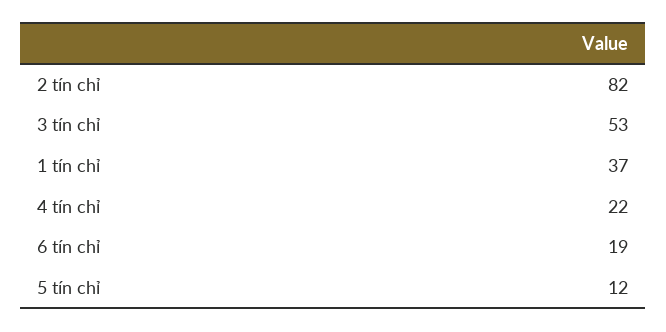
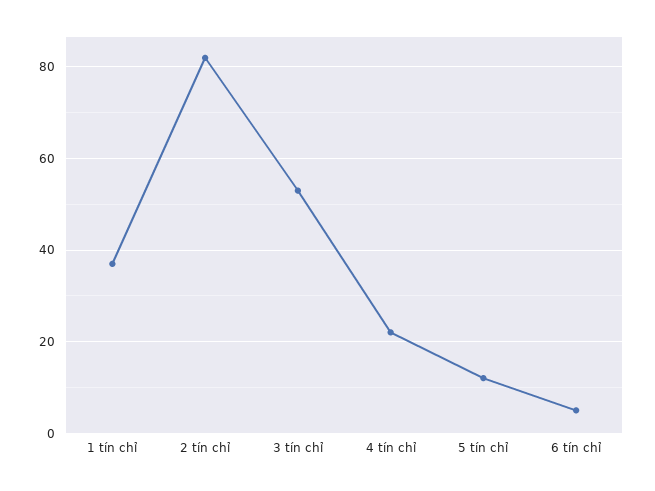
6 tín chỉ: 19 -> 5

